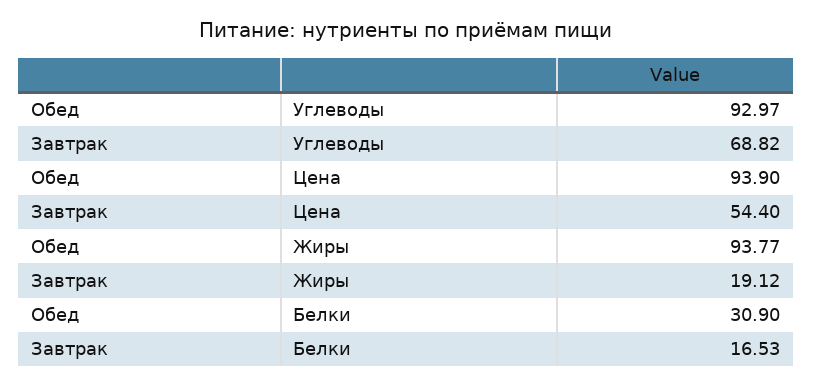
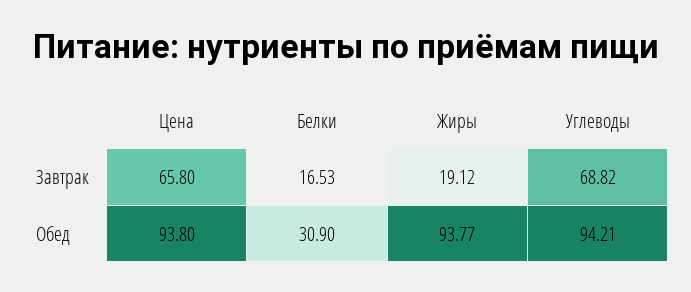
Обед, Углеводы: 92.97 -> 94.21
Обед, Цена: 93.9 -> 93.8
Завтрак, Цена: 54.4 -> 65.8

